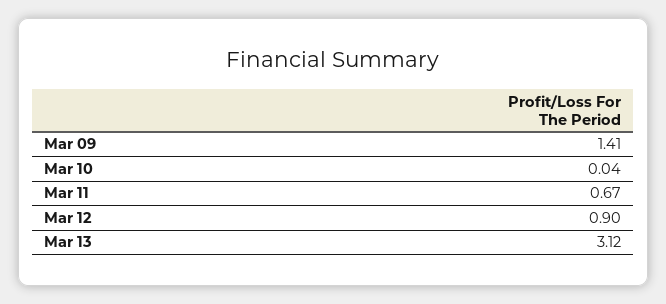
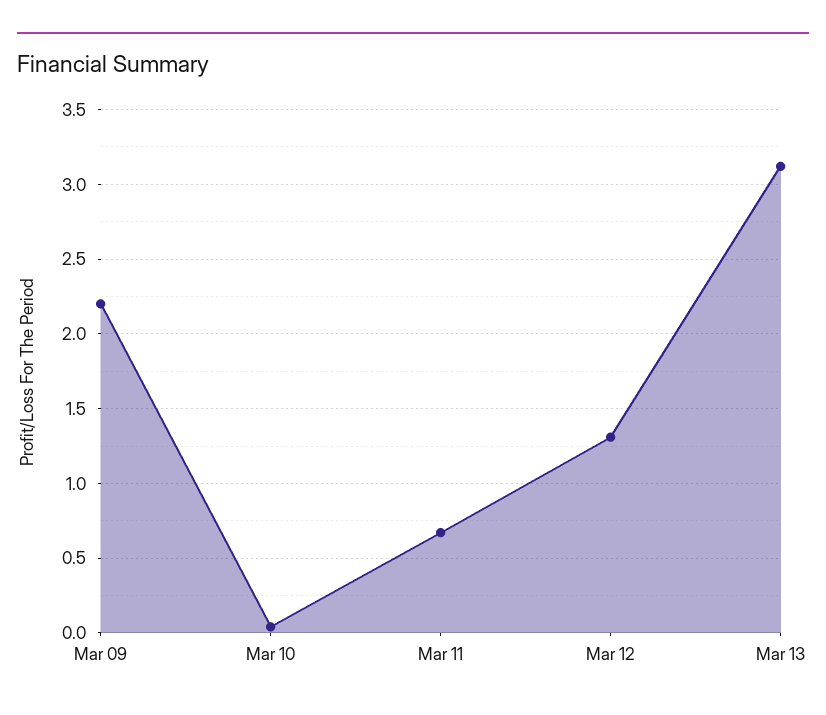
Mar 09: 1.41 -> 2.2
Mar 12: 0.9 -> 1.3

